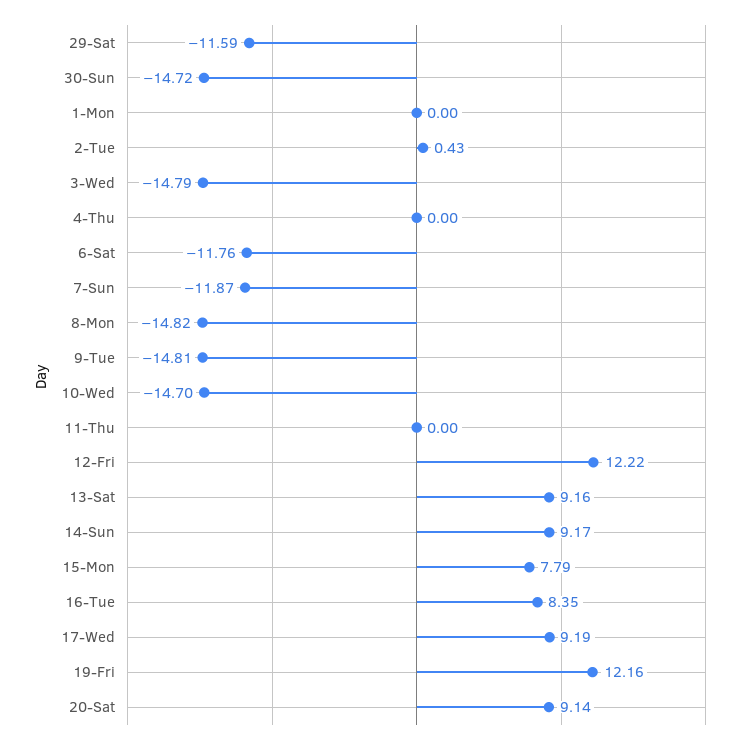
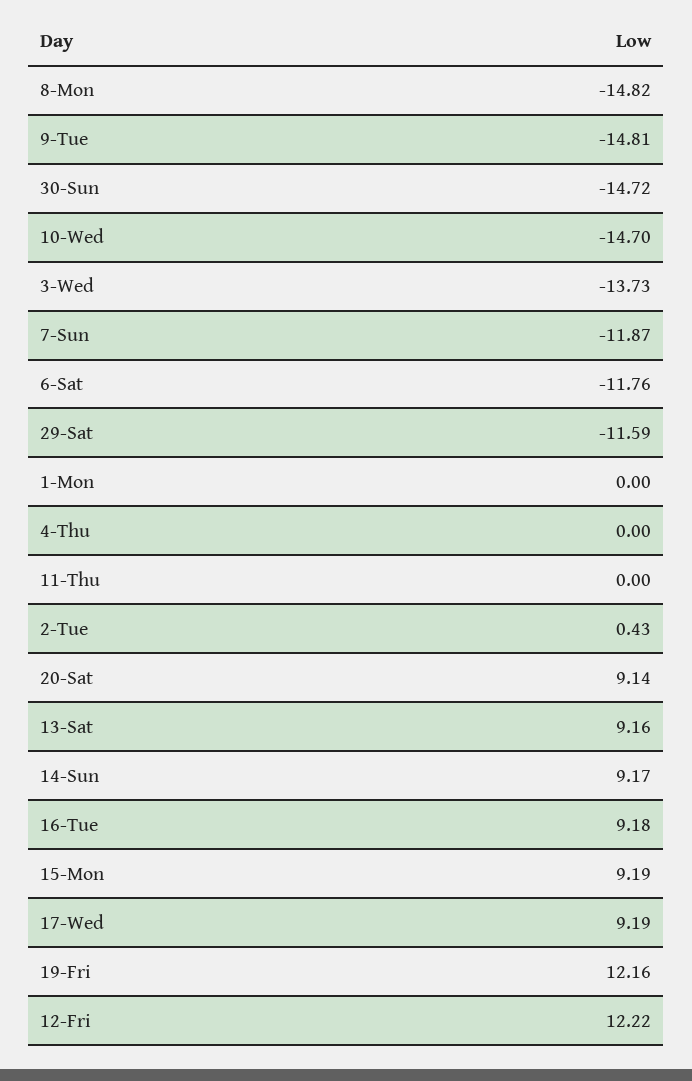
3-Wed: -14.79 -> -13.73
15-Mon: 7.79 -> 9.19
16-Tue: 8.35 -> 9.18

